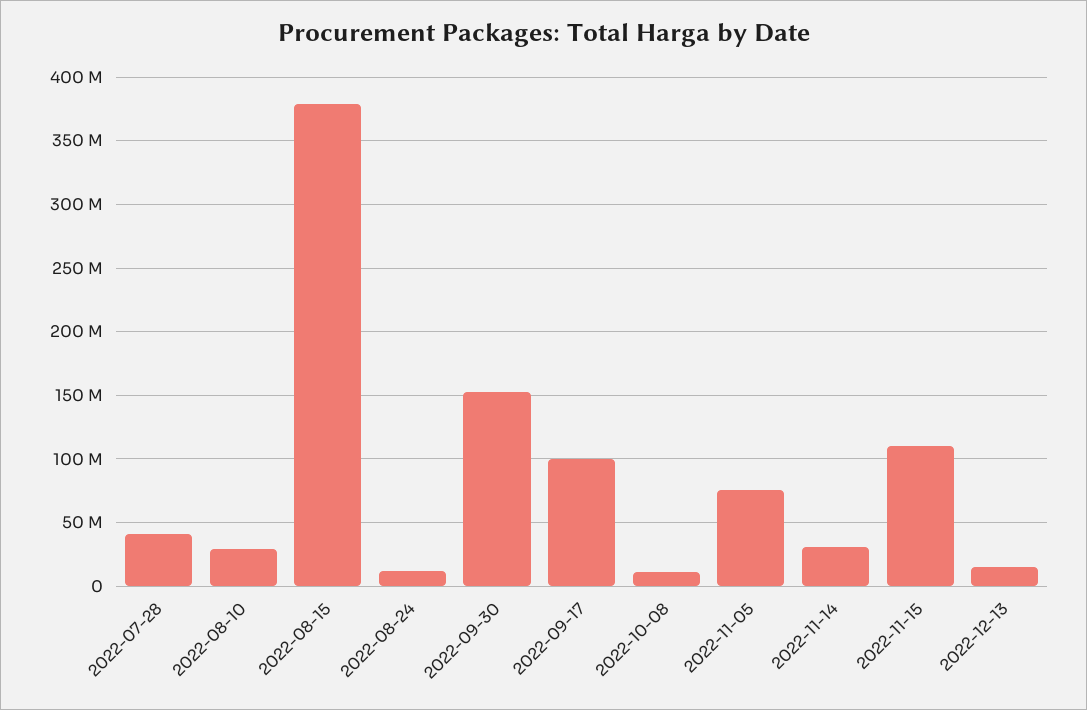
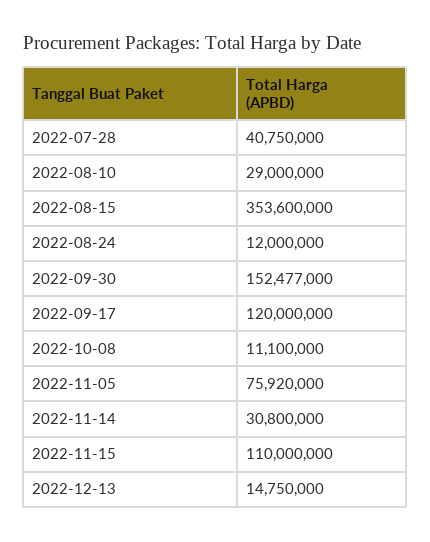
2022-08-15: 380000000 -> 353600000
2022-09-17: 100000000 -> 120000000

